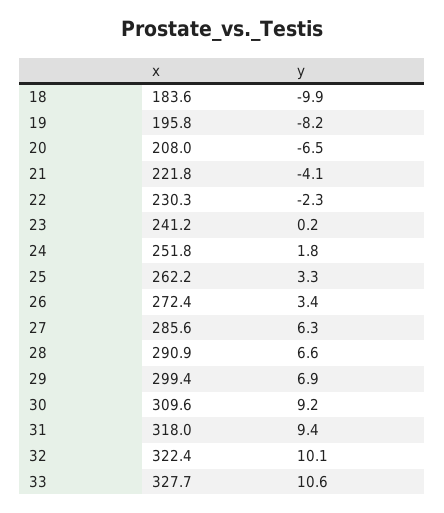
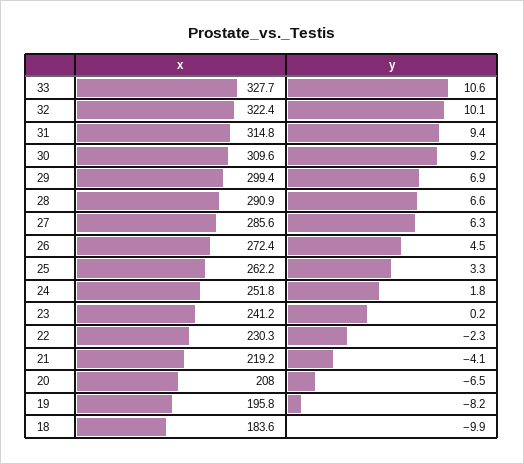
x, 21: 221.8 -> 219.2
y, 26: 3.4 -> 4.5
x, 31: 318 -> 314.8

